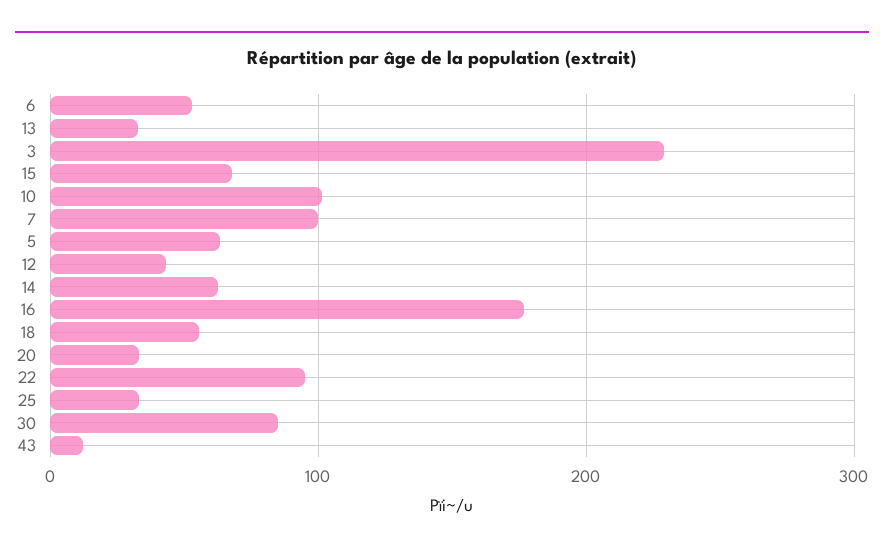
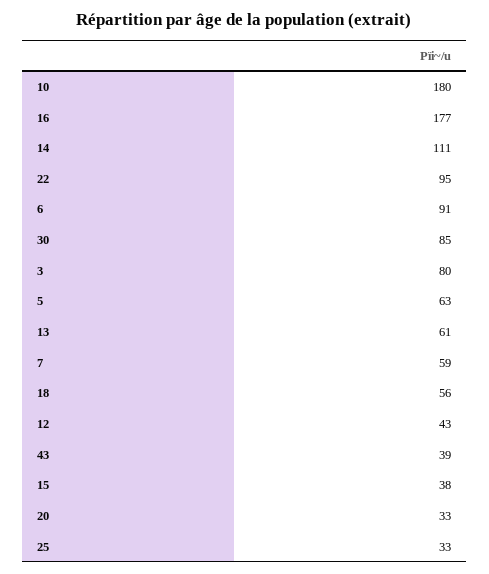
6: 50 -> 91
13: 30 -> 61
3: 230 -> 80
15: 70 -> 38
10: 100 -> 180
7: 100 -> 59
14: 60 -> 111
43: 10 -> 39

